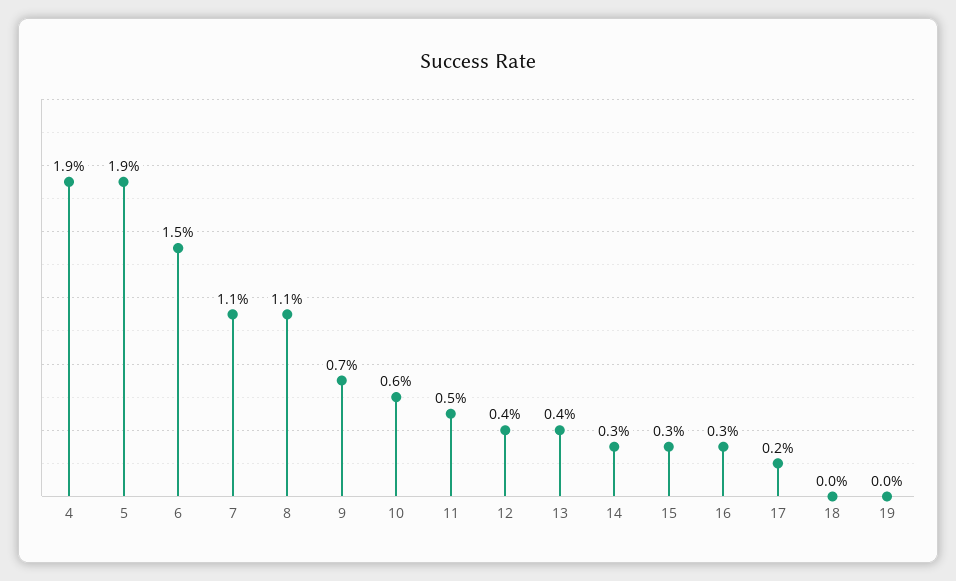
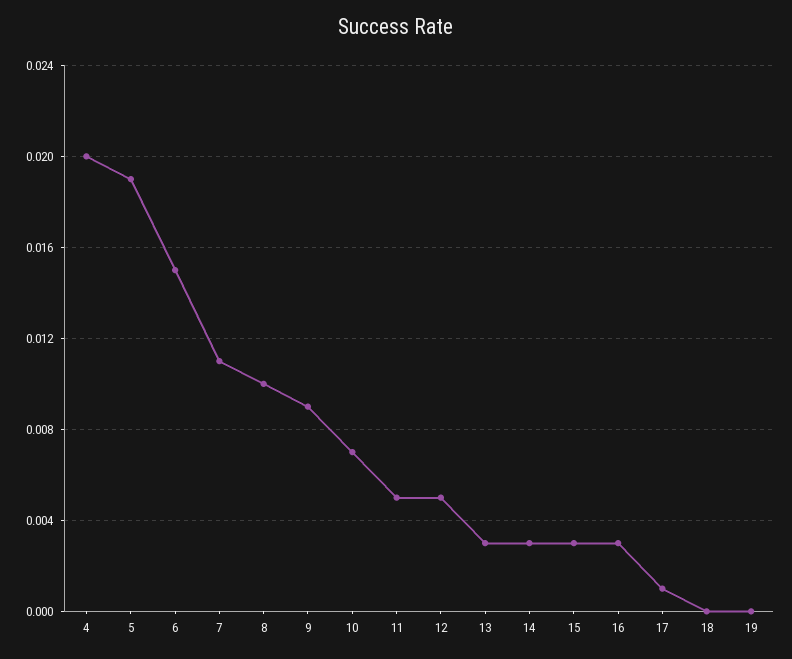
4: 0.019 -> 0.02
8: 0.011 -> 0.01
9: 0.007 -> 0.009
10: 0.006 -> 0.007
12: 0.004 -> 0.005
13: 0.004 -> 0.003
17: 0.002 -> 0.001

